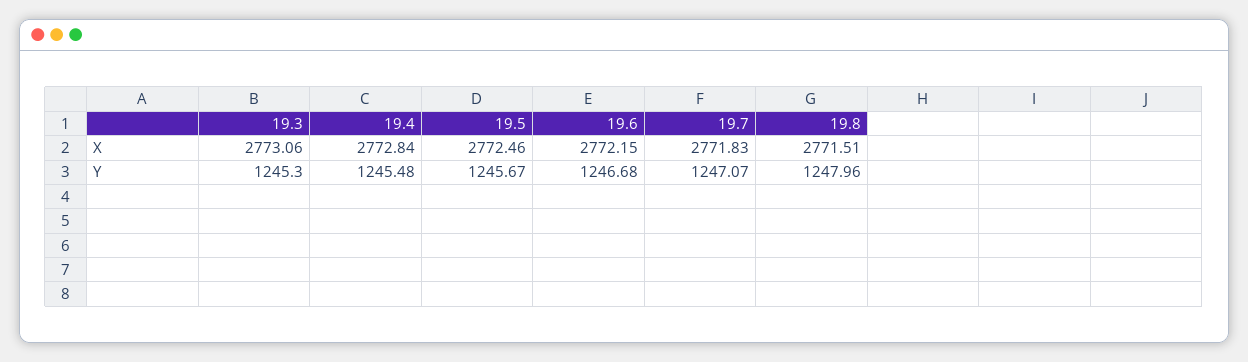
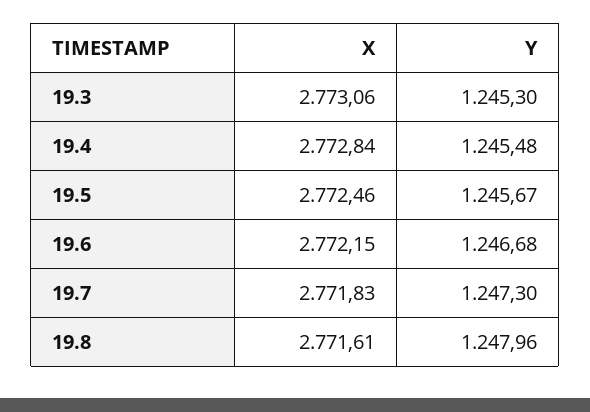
19.8, X: 2771.51 -> 2771.61
19.7, Y: 1247.07 -> 1247.3

